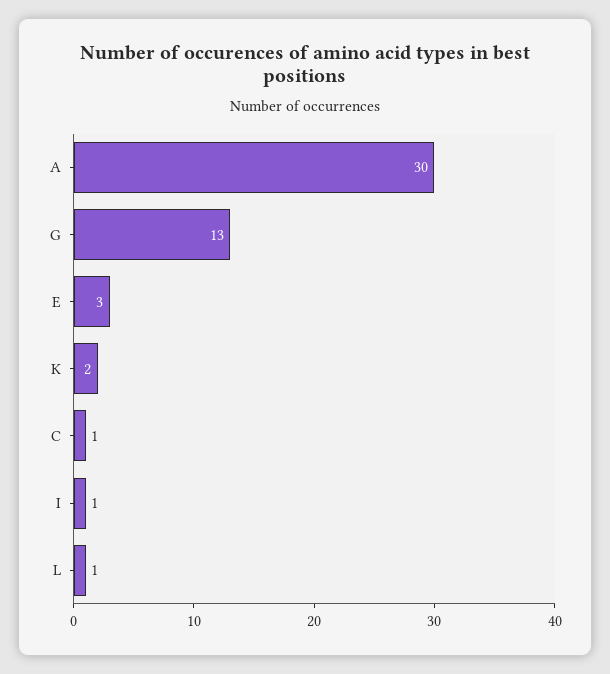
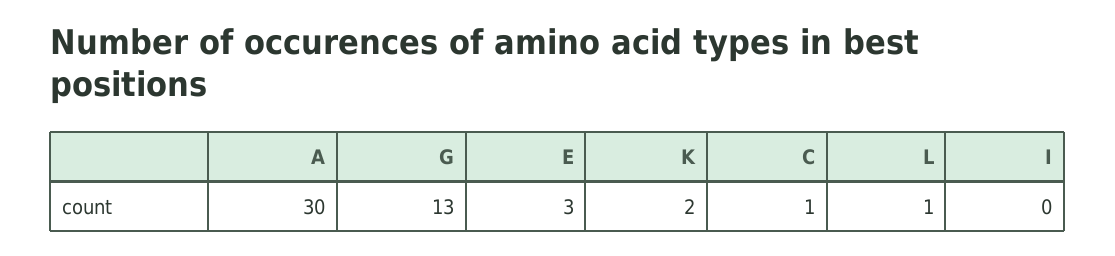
I: 1 -> 0

